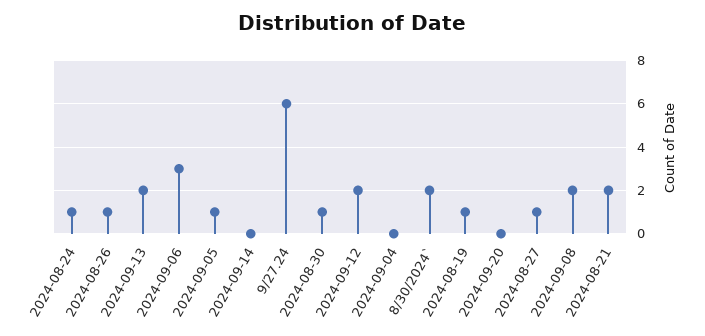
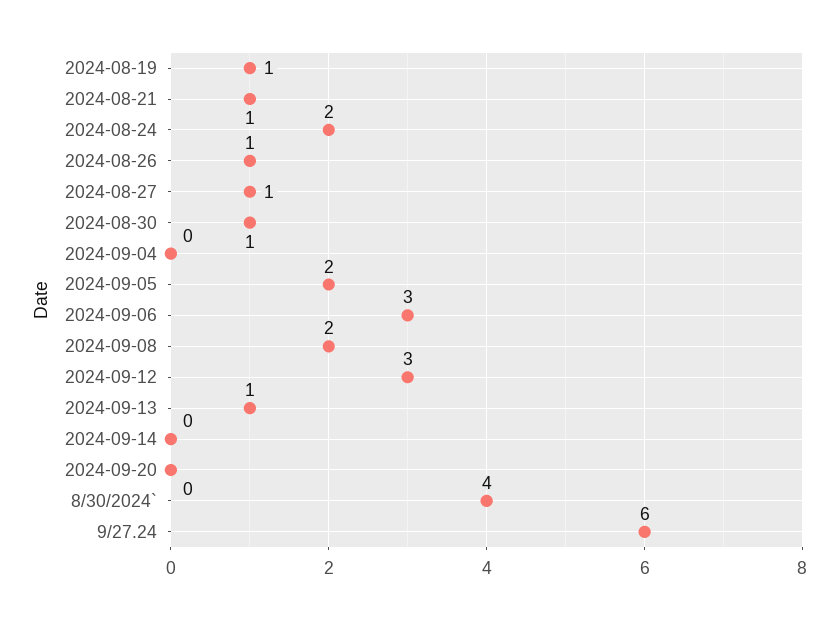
2024-08-24: 1 -> 2
2024-09-13: 2 -> 1
2024-09-05: 1 -> 2
2024-09-12: 2 -> 3
8/30/2024`: 2 -> 4
2024-08-21: 2 -> 1

